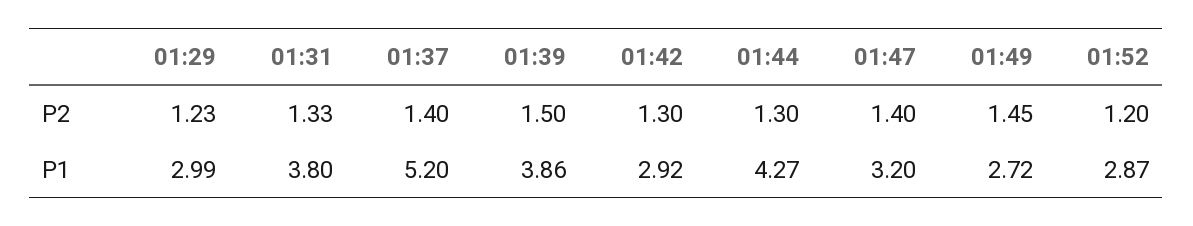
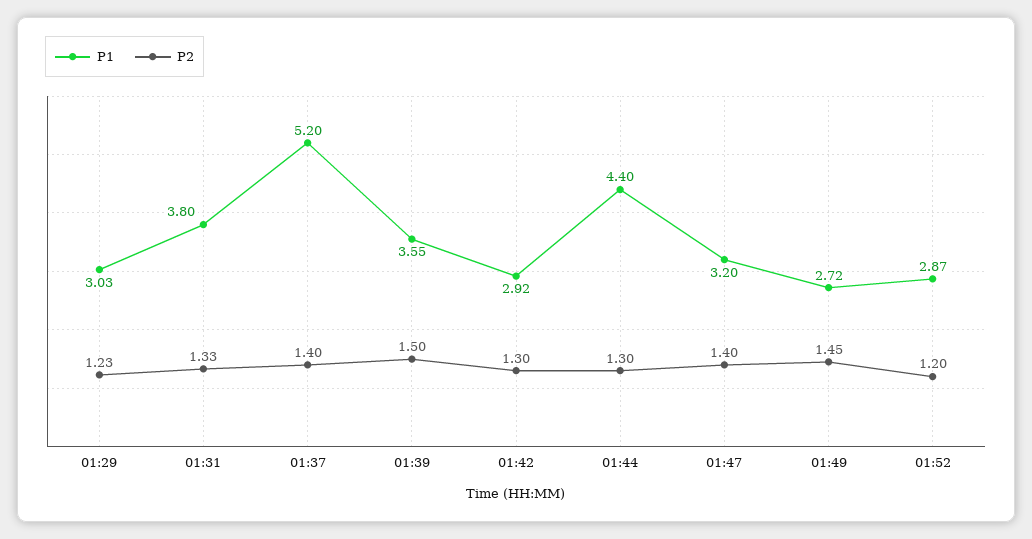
P1, 01:29: 2.99 -> 3.03
P1, 01:39: 3.86 -> 3.55
P1, 01:44: 4.27 -> 4.4

